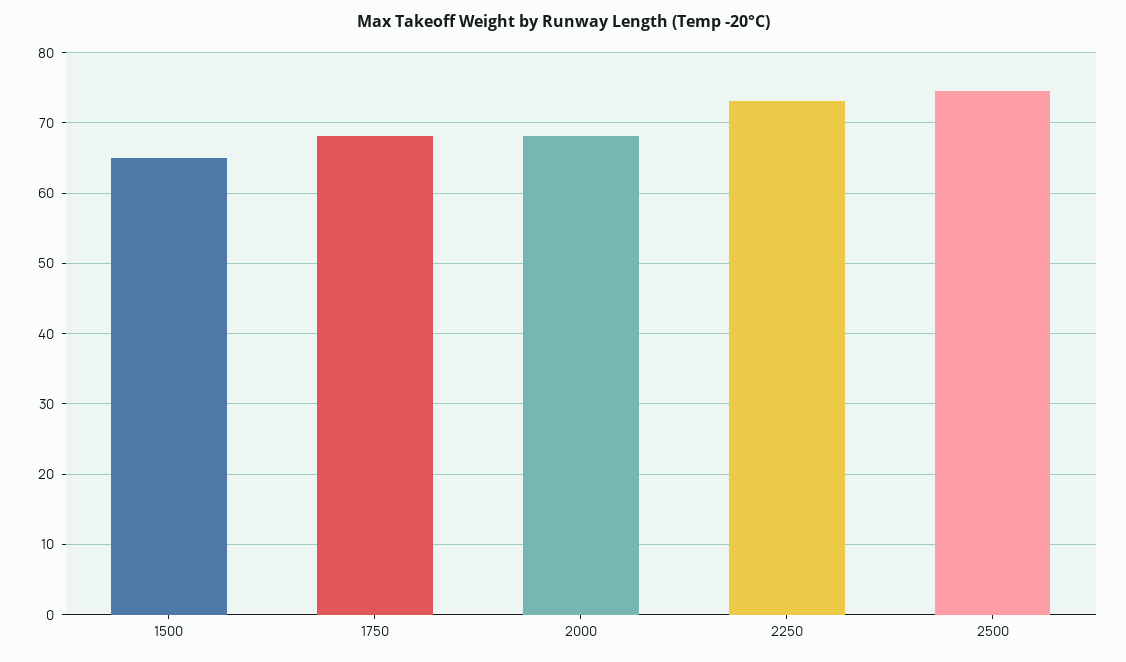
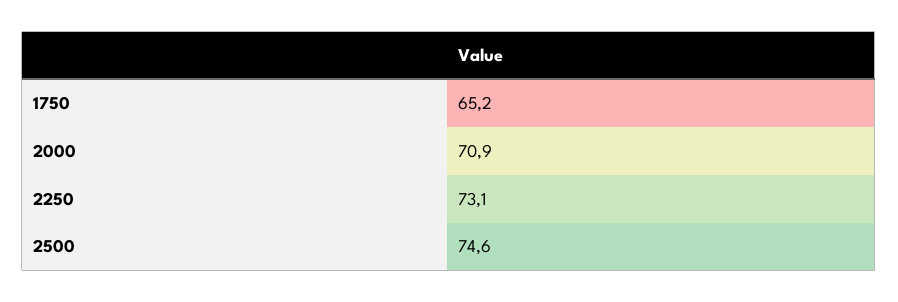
1500: 65 -> none
1750: 68 -> 65.2
2000: 68 -> 70.9

